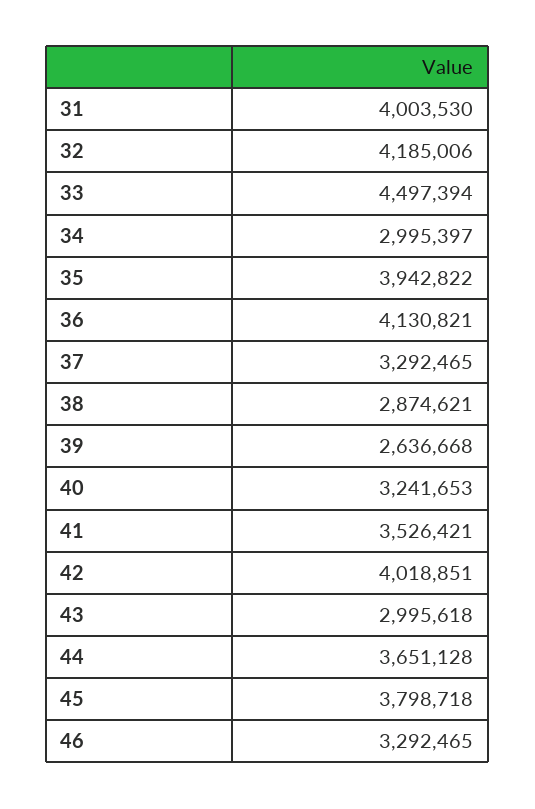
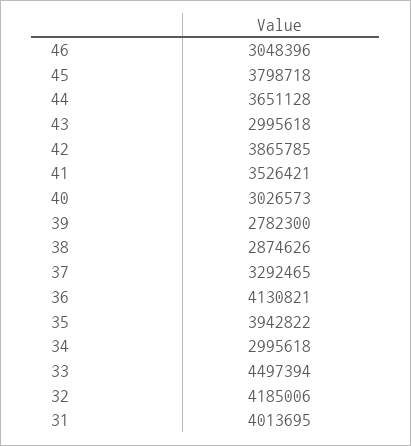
31: 4003530 -> 4013695
34: 2995397 -> 2995618
38: 2874621 -> 2874626
39: 2636668 -> 2782300
40: 3241653 -> 3026573
42: 4018851 -> 3865785
46: 3292465 -> 3048396

